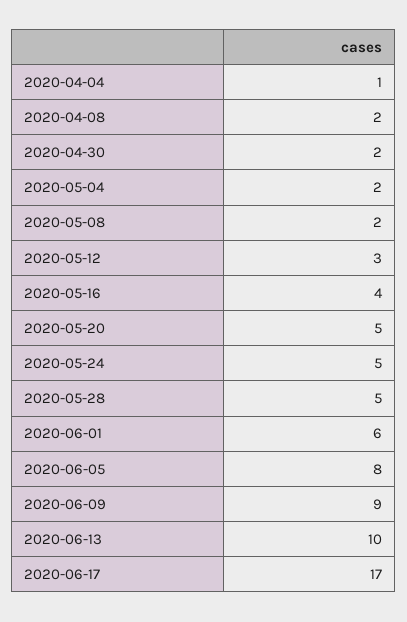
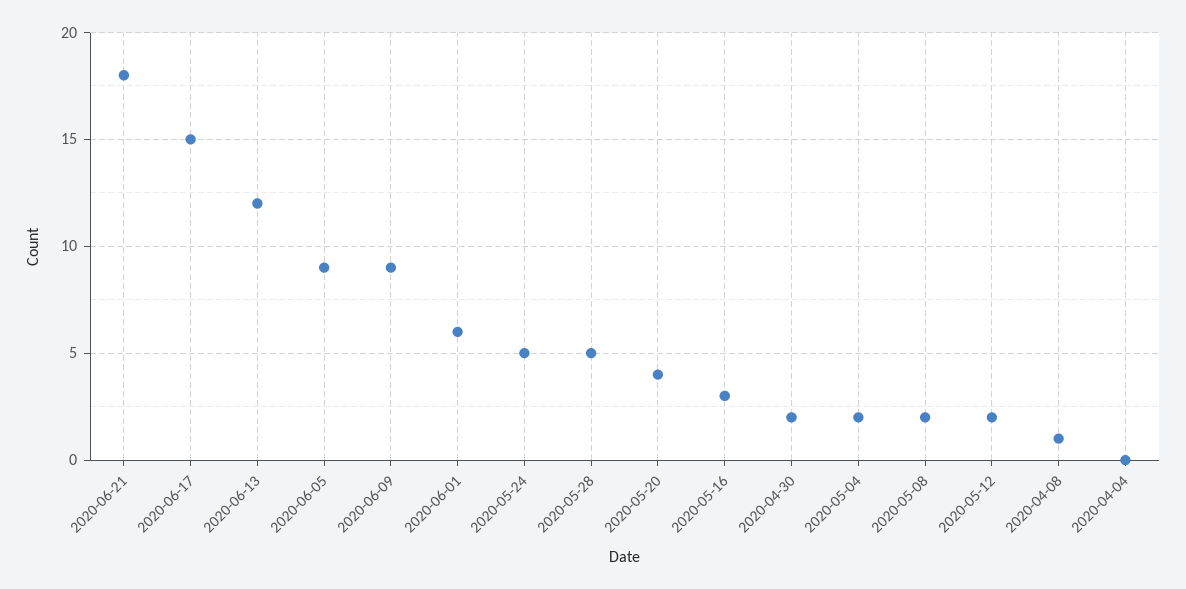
2020-04-04: 1 -> 0
2020-04-08: 2 -> 1
2020-05-12: 3 -> 2
2020-05-16: 4 -> 3
2020-05-20: 5 -> 4
2020-06-05: 8 -> 9
2020-06-13: 10 -> 12
2020-06-17: 17 -> 15
2020-06-21: none -> 18

